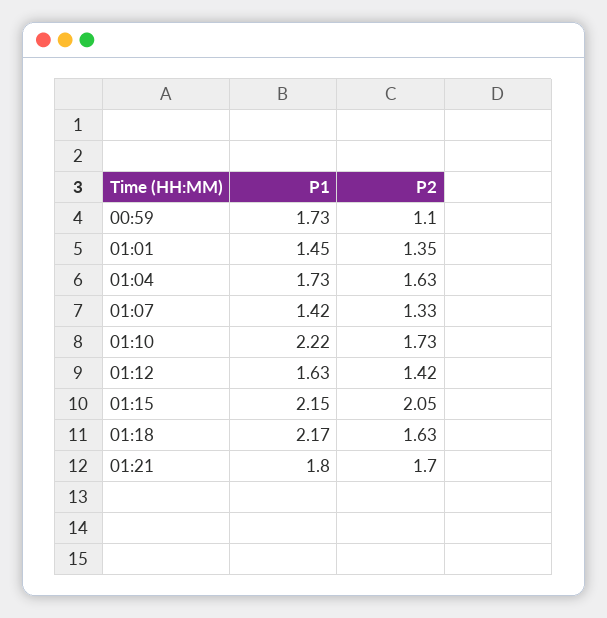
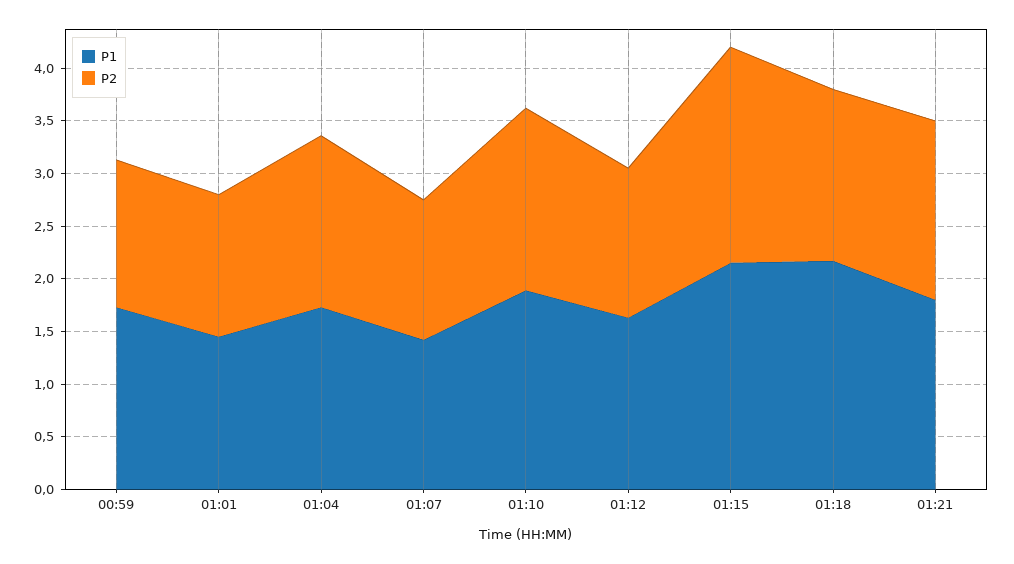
P2, 00:59: 1.1 -> 1.4
P1, 01:10: 2.22 -> 1.9

